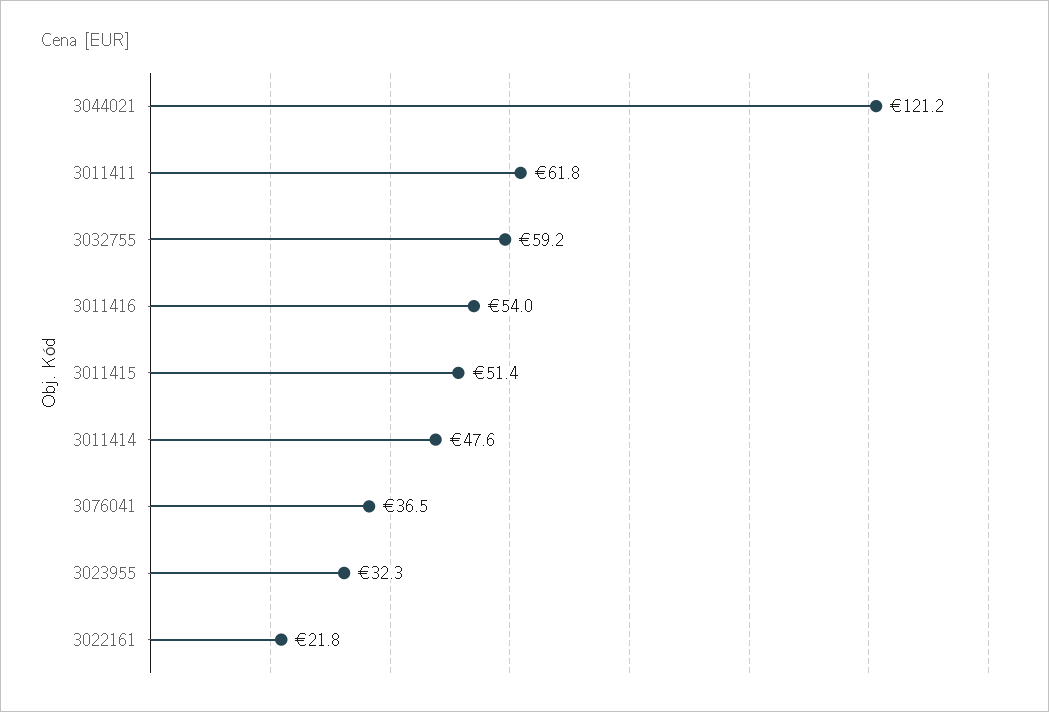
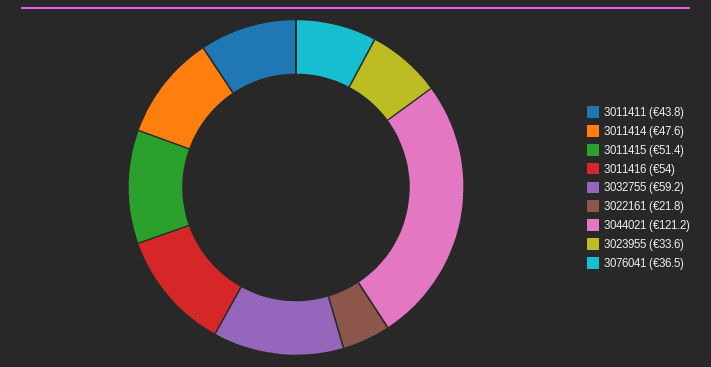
3011411: 61.8 -> 43.8
3023955: 32.3 -> 33.6

